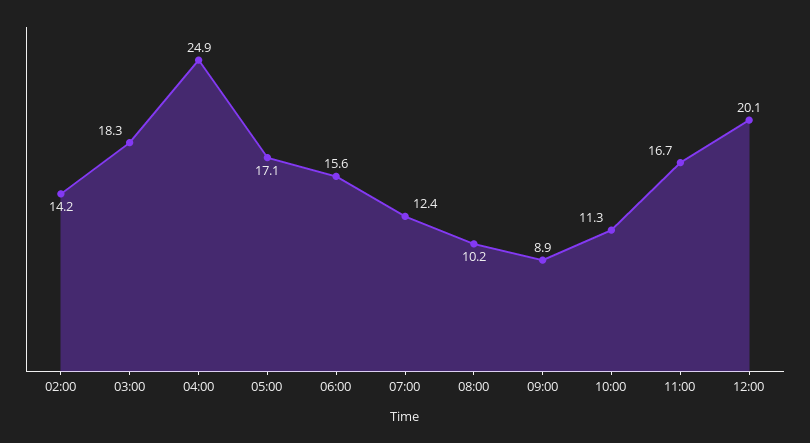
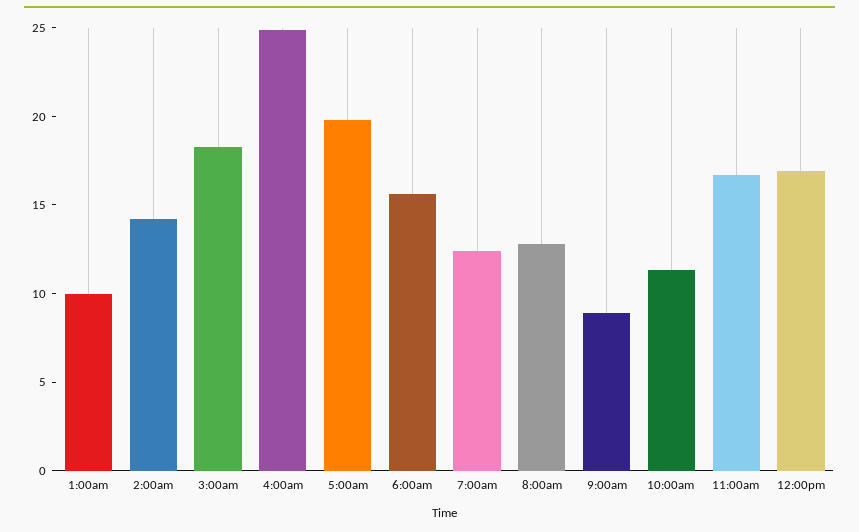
05:00: 17.1 -> 20
08:00: 10.2 -> 13
12:00: 20.1 -> 17
1:00am: none -> 10

